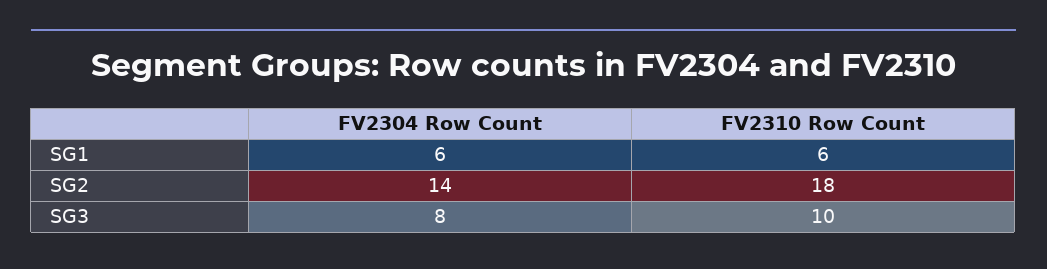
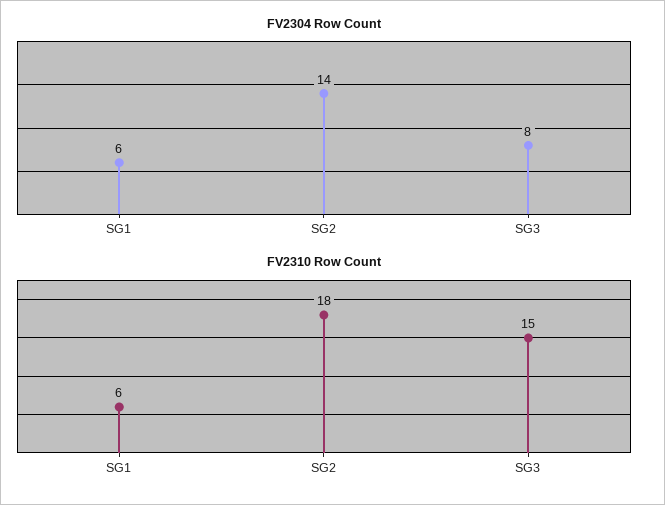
FV2310 Row Count, SG3: 10 -> 15

